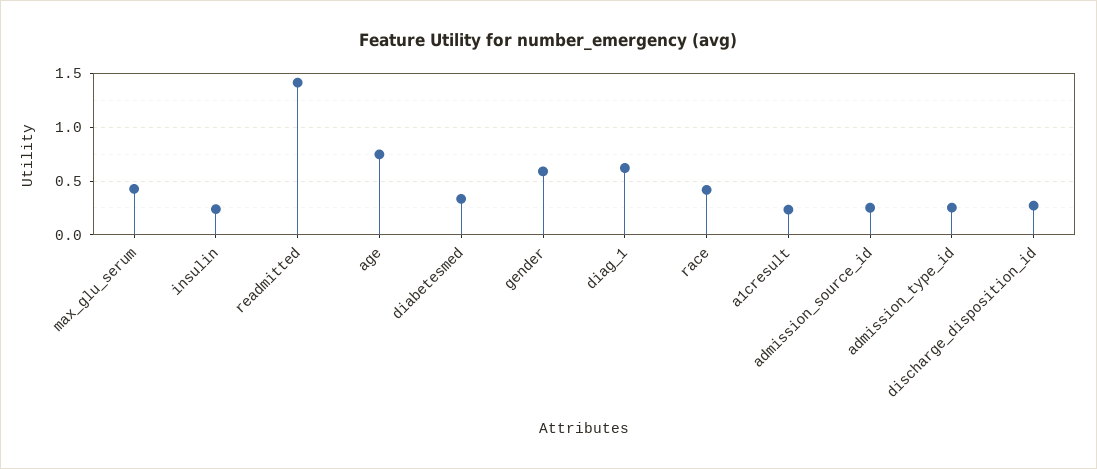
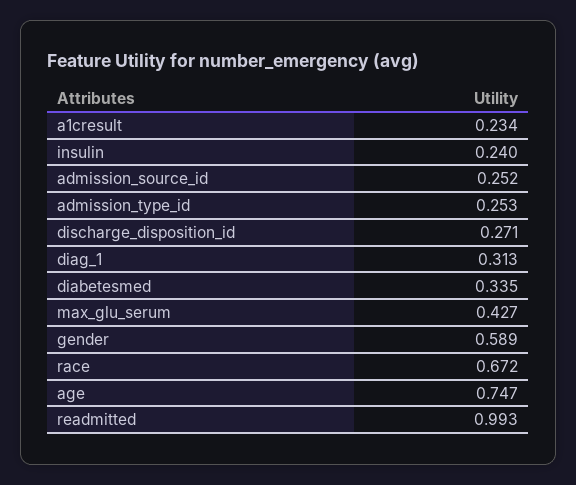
readmitted: 1.4 -> 0.993
diag_1: 0.6 -> 0.313
race: 0.4 -> 0.672

